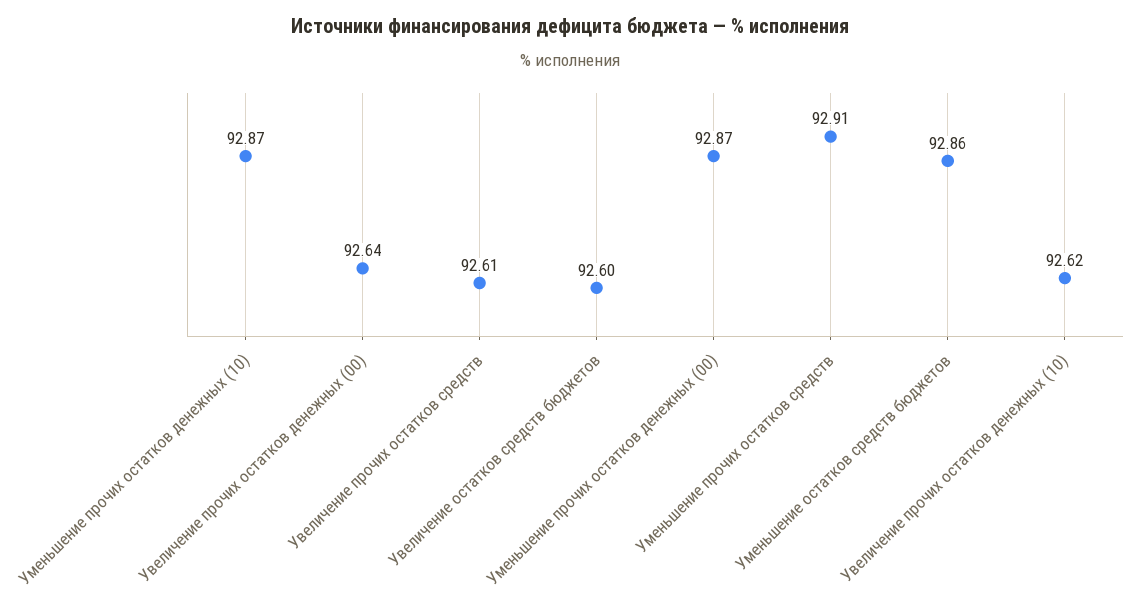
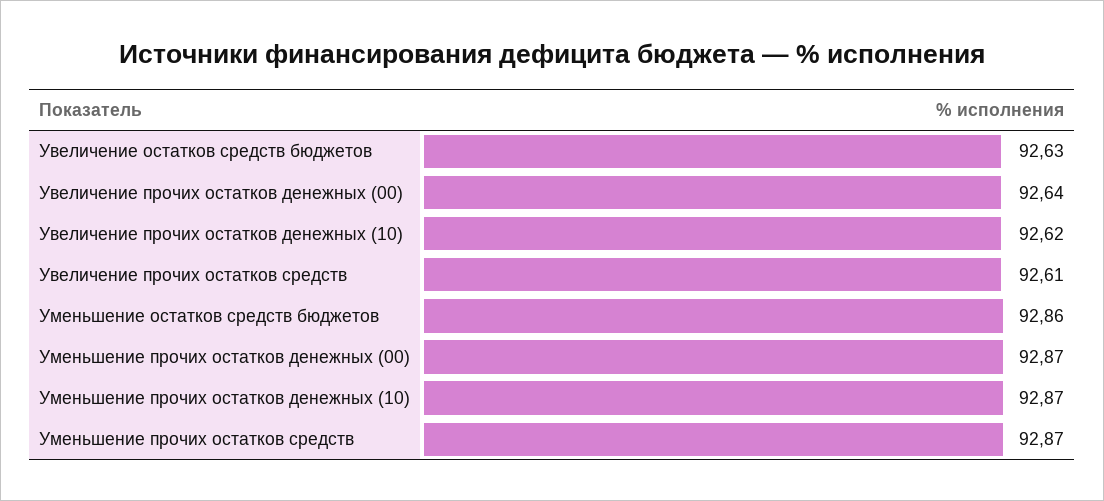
Увеличение остатков средств бюджетов: 92.6 -> 92.63
Уменьшение прочих остатков средств: 92.91 -> 92.87

